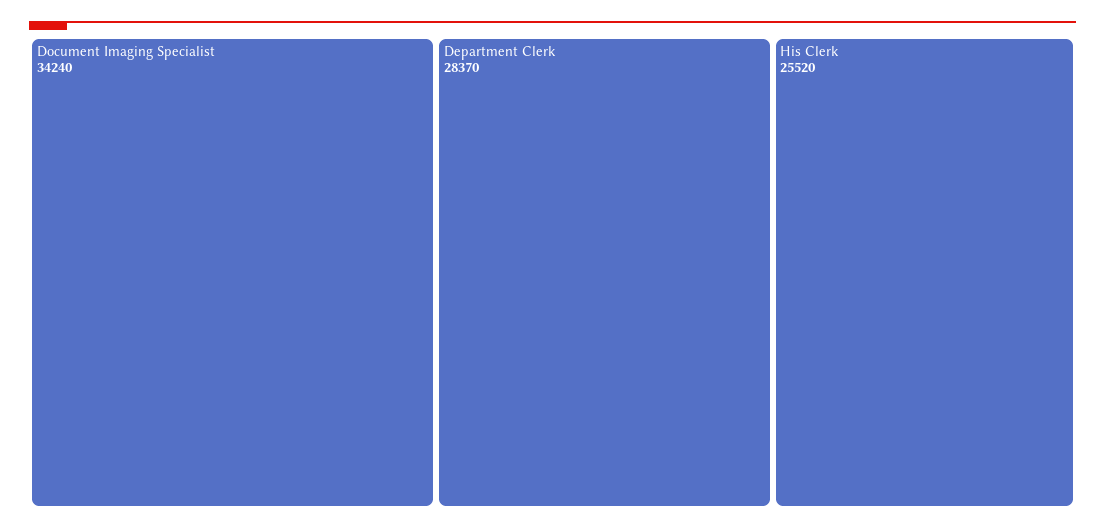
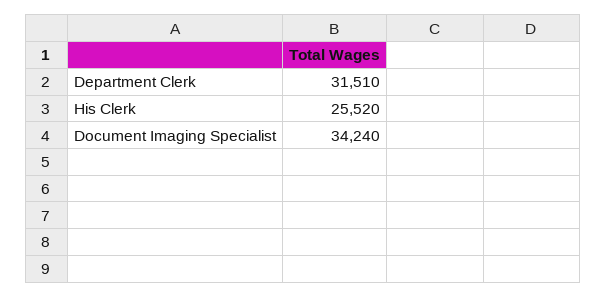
Department Clerk: 28370 -> 31510

